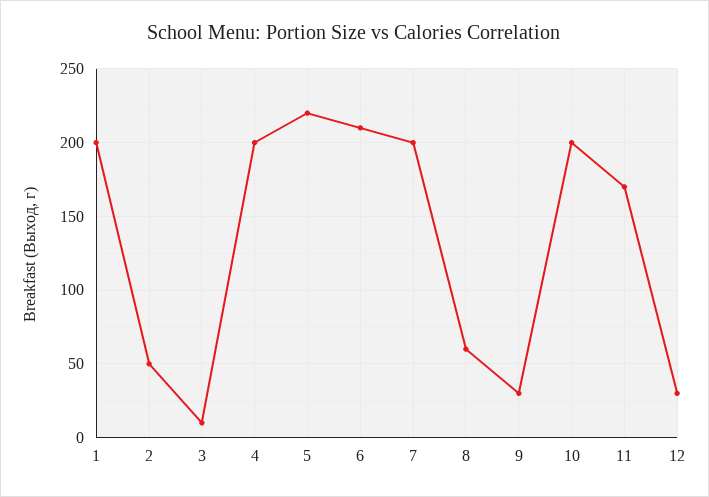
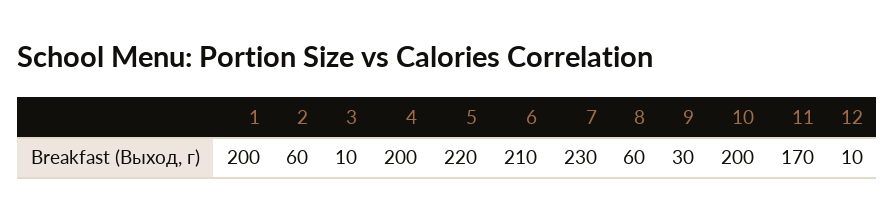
2: 50 -> 60
7: 200 -> 230
12: 30 -> 10

